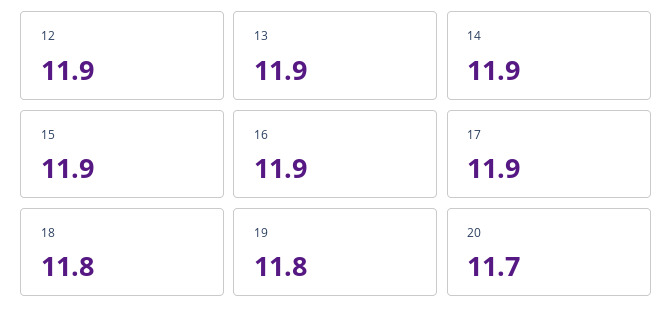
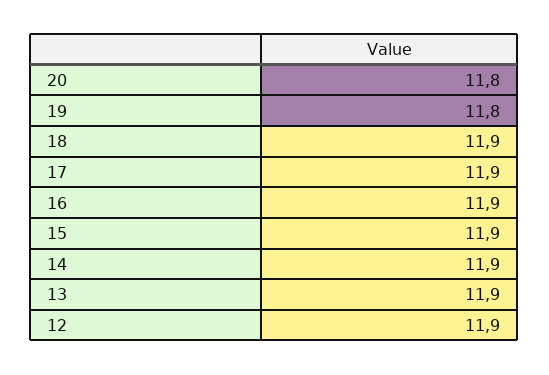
18: 11.8 -> 11.9
20: 11.7 -> 11.8

